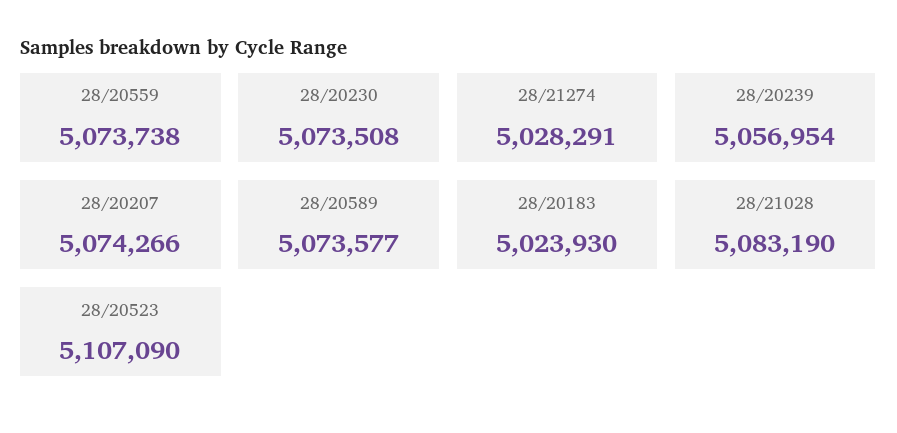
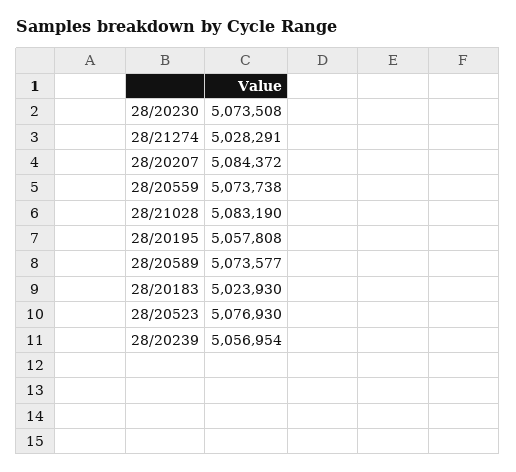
28/20207: 5074266 -> 5084372
28/20523: 5107090 -> 5076930
28/20195: none -> 5057808

